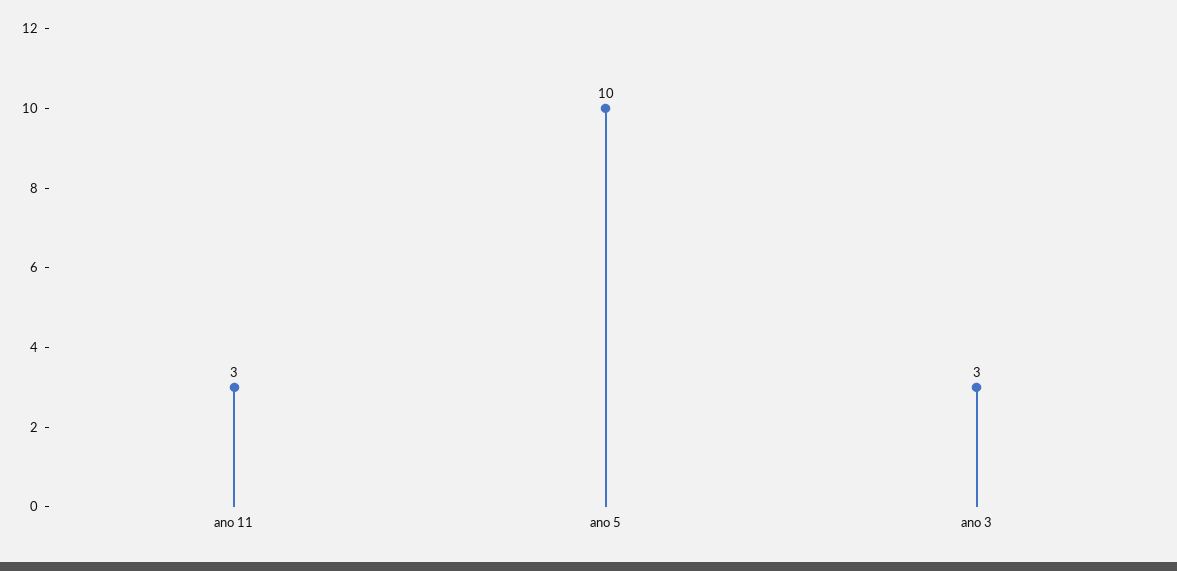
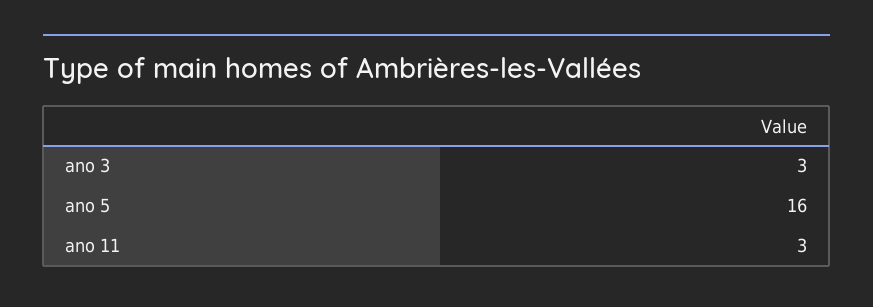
ano 5: 10 -> 16

